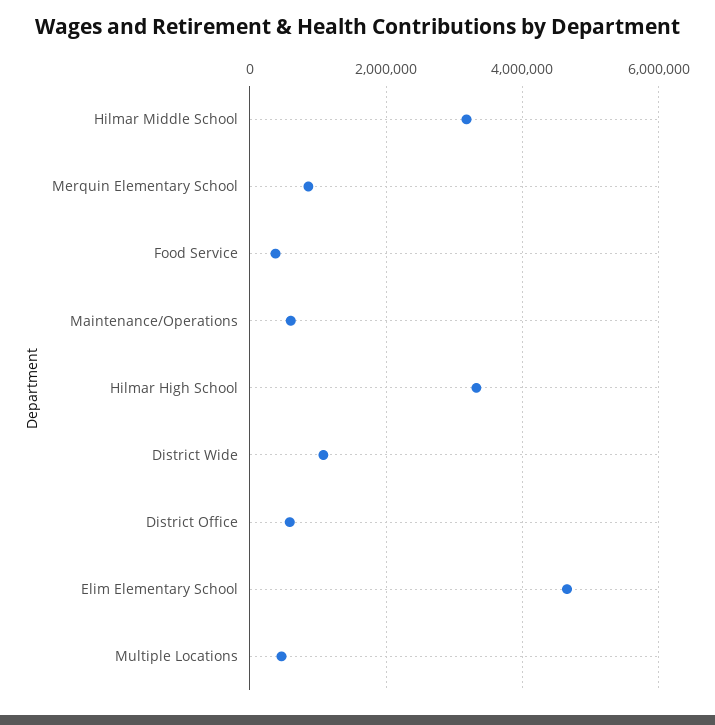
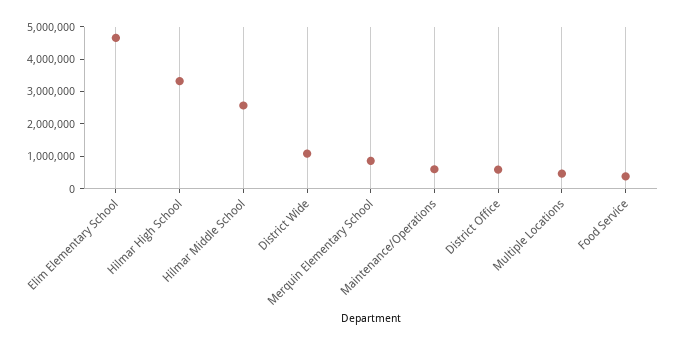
Hilmar Middle School: 3200000 -> 2500000

